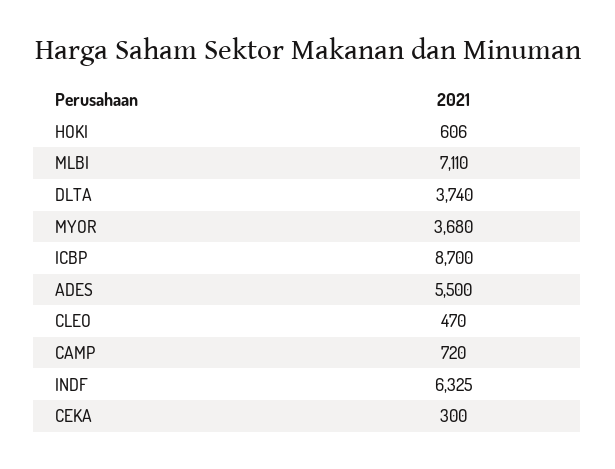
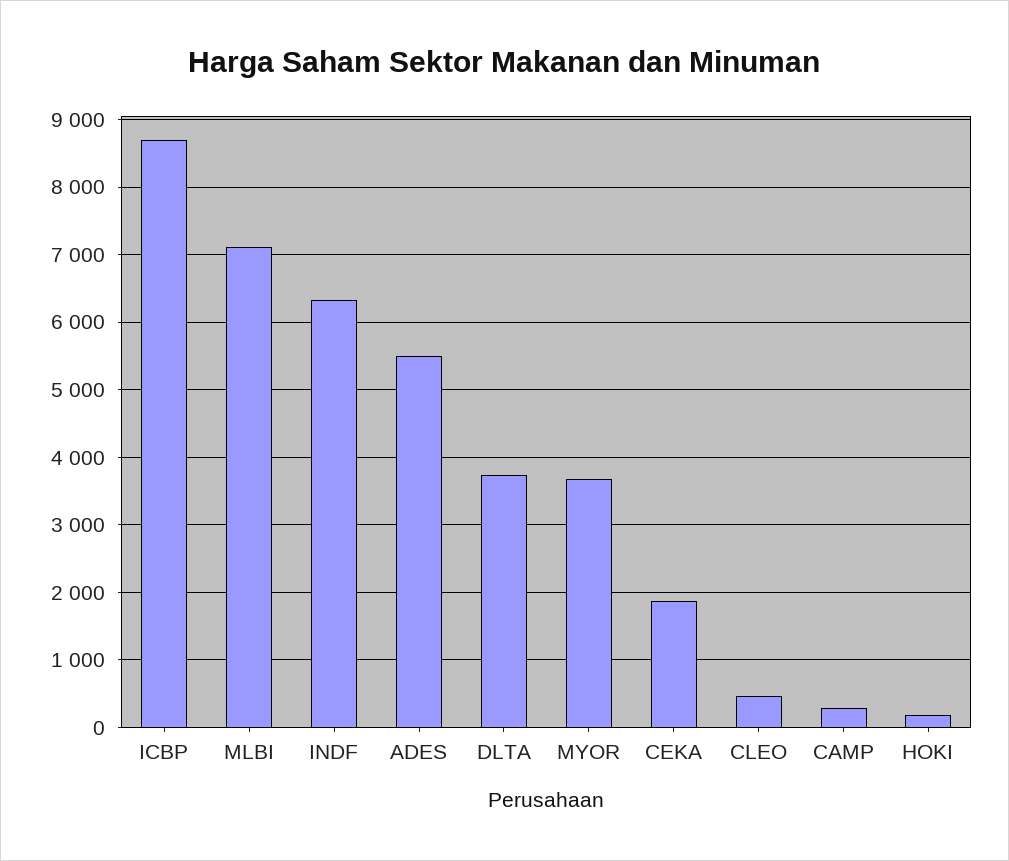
HOKI: 606 -> 200
CAMP: 720 -> 300
CEKA: 300 -> 1900

